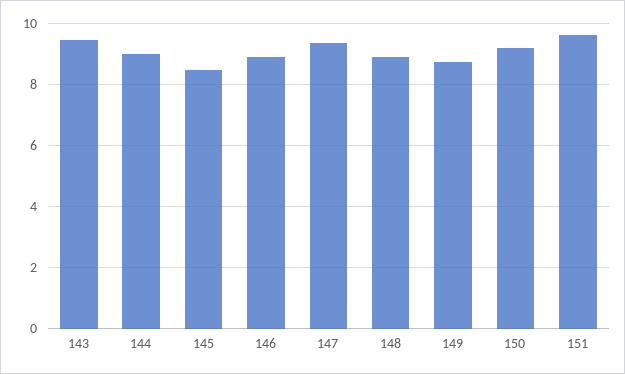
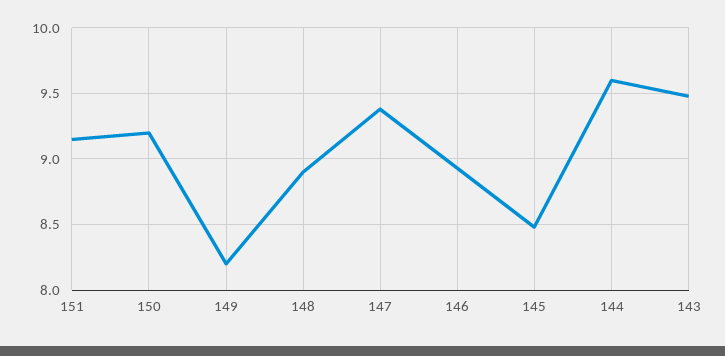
144: 9 -> 9.6
149: 8.8 -> 8.2
151: 9.6 -> 9.15

